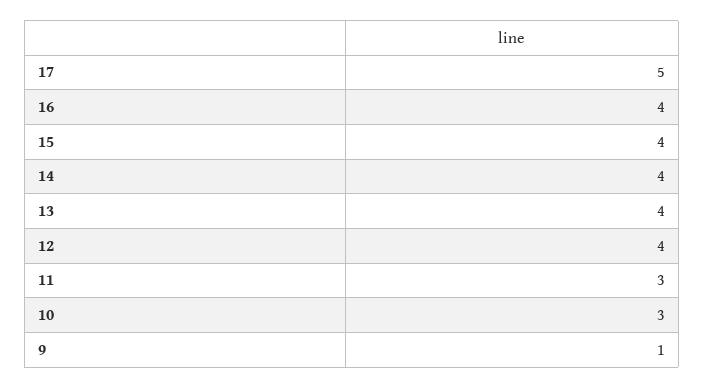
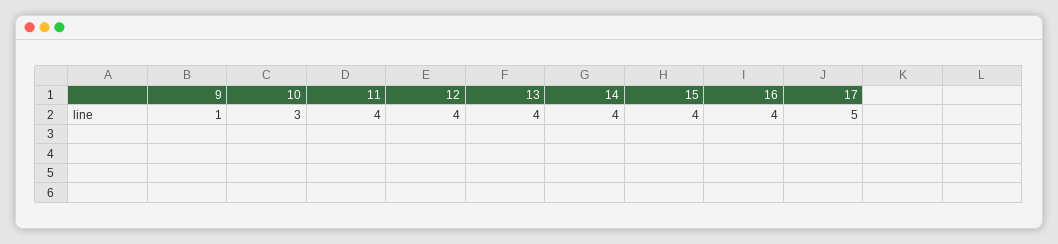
11: 3 -> 4

